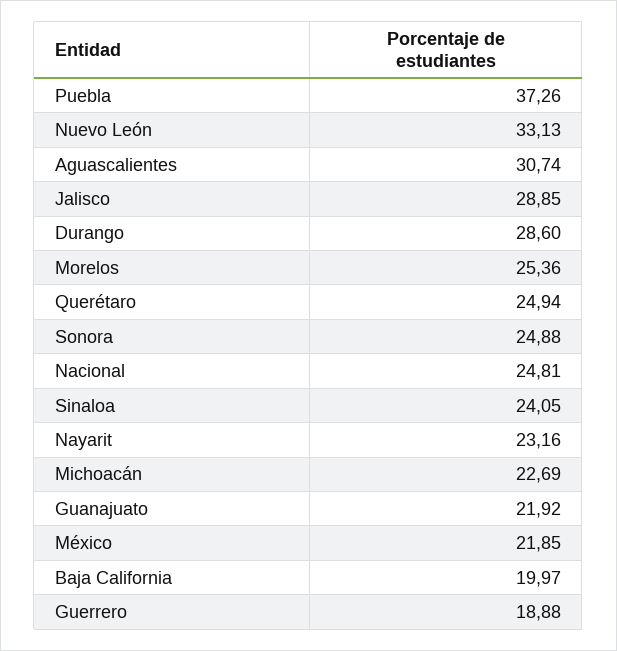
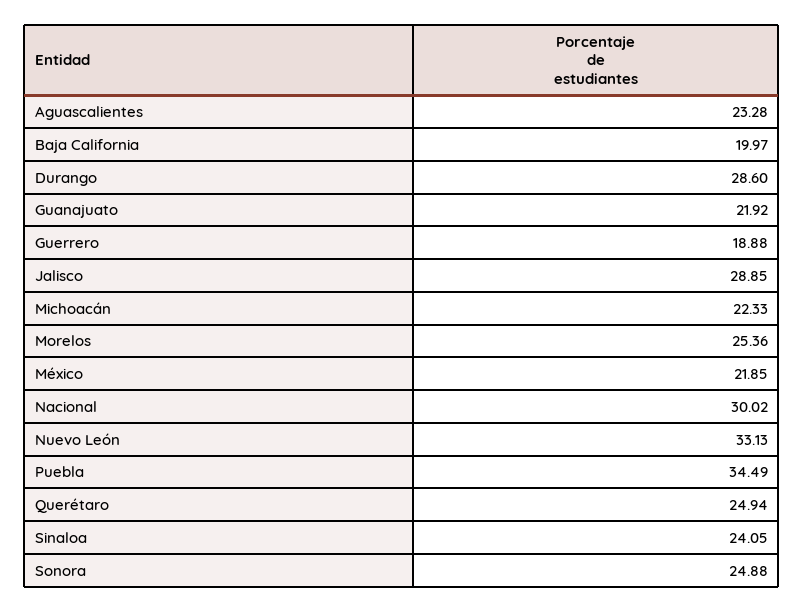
Puebla: 37.26 -> 34.49
Aguascalientes: 30.74 -> 23.28
Nacional: 24.81 -> 30.02
Nayarit: 23.16 -> none
Michoacán: 22.69 -> 22.33

